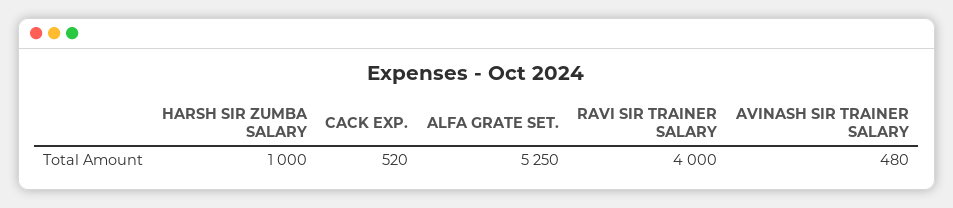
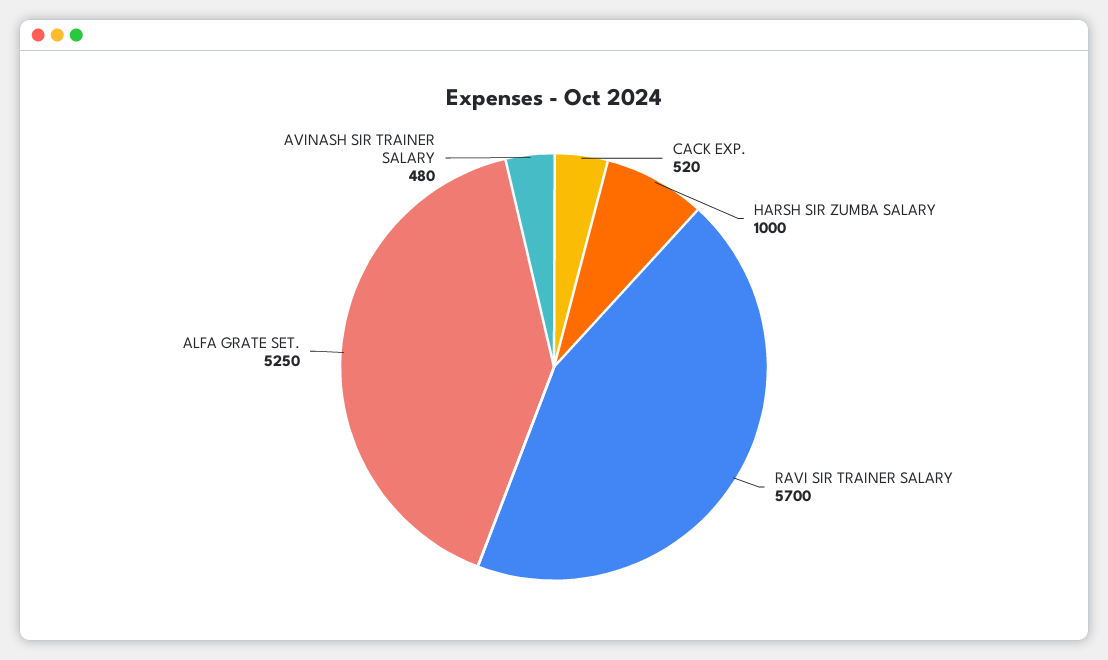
RAVI SIR TRAINER SALARY: 4000 -> 5700

